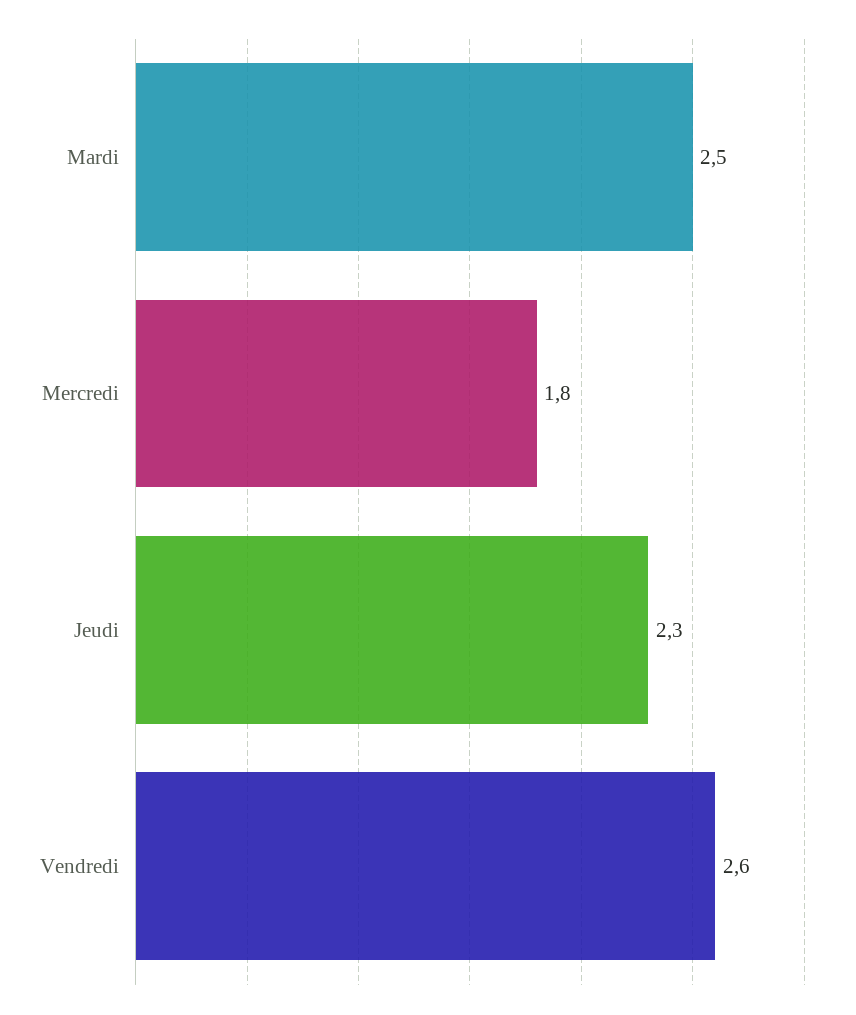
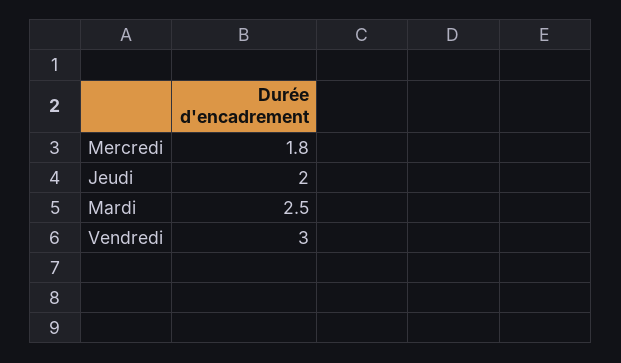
Jeudi: 2.3 -> 2
Vendredi: 2.6 -> 3

